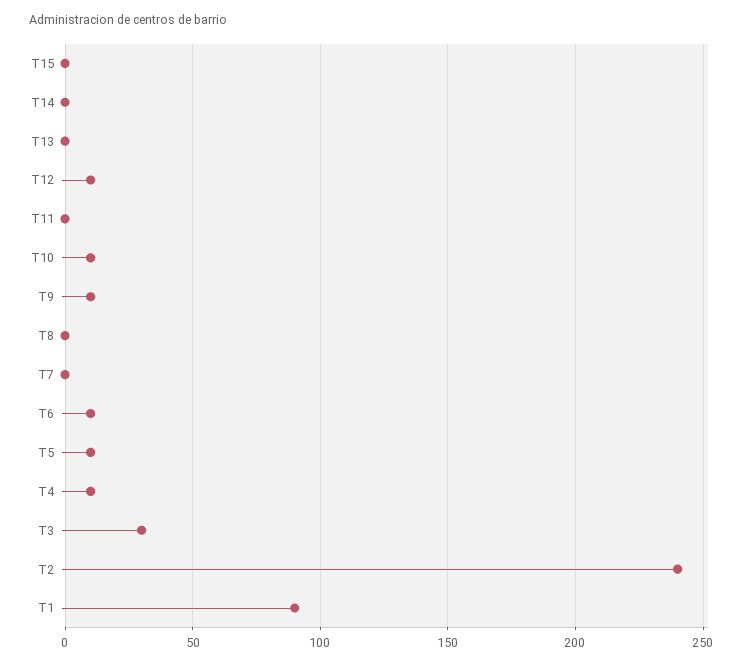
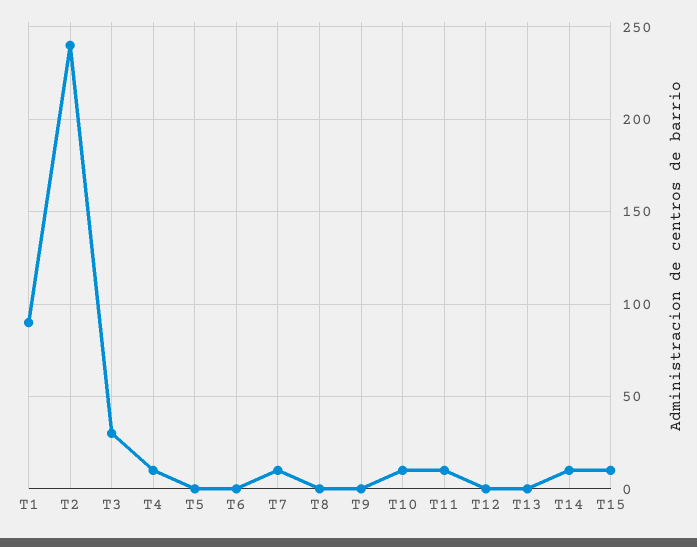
T15: 0 -> 10
T14: 0 -> 10
T12: 10 -> 0
T11: 0 -> 10
T9: 10 -> 0
T7: 0 -> 10
T6: 10 -> 0
T5: 10 -> 0

